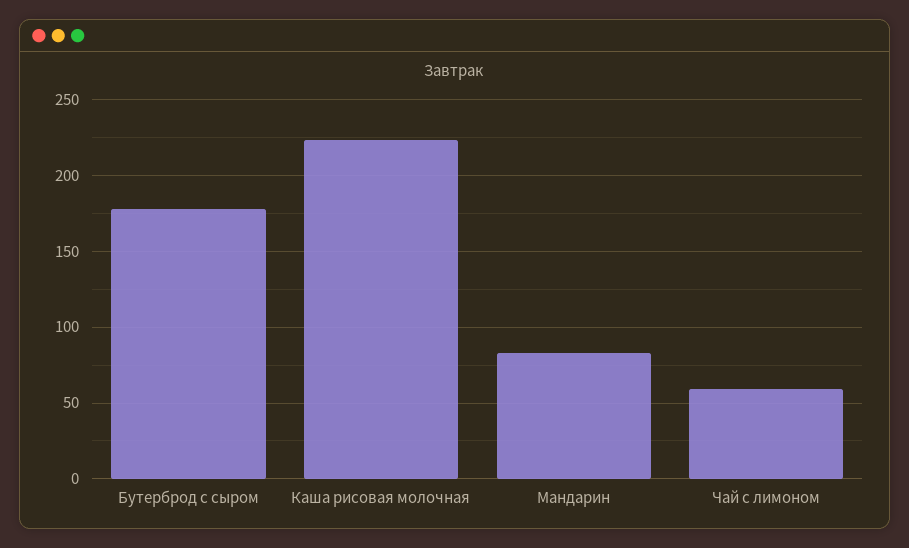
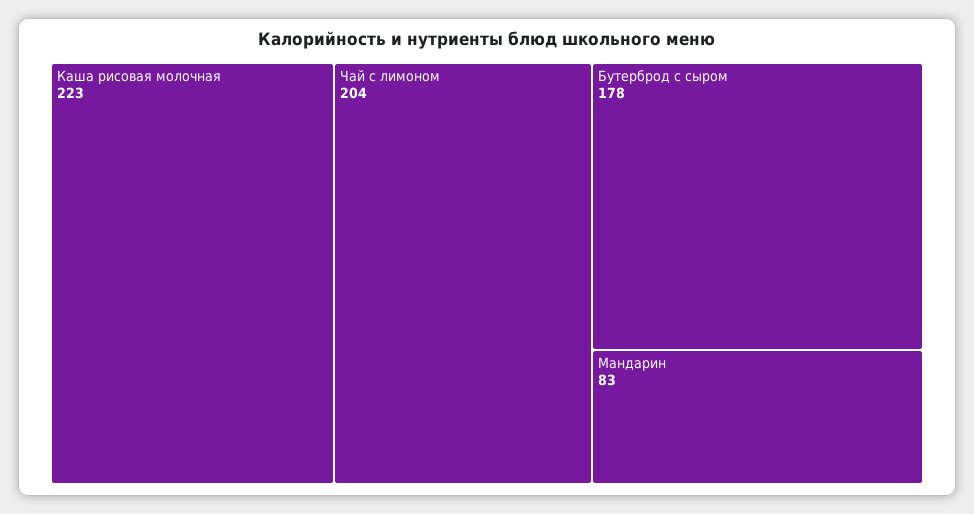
Чай с лимоном: 60 -> 204

